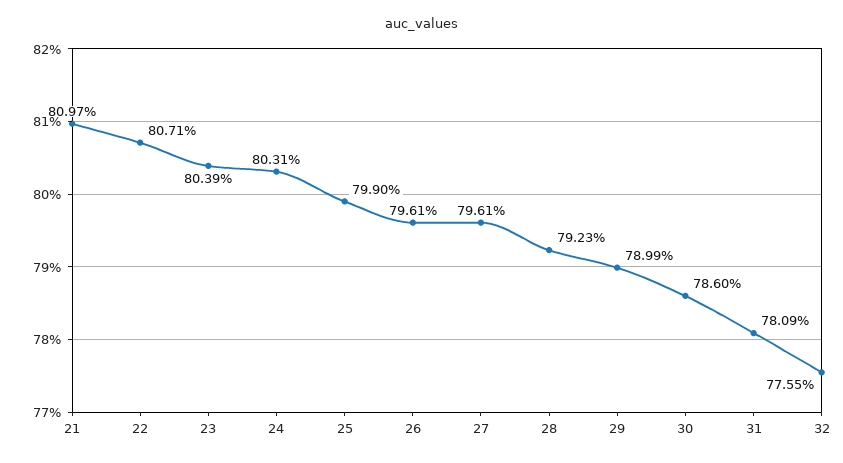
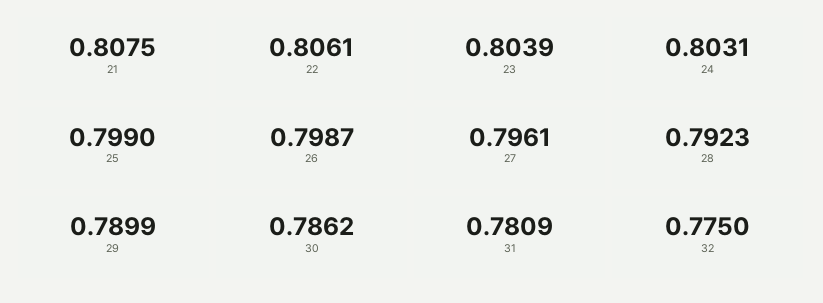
21: 0.8097 -> 0.8075
22: 0.8071 -> 0.8061
26: 0.7961 -> 0.7987
30: 0.786 -> 0.7862
32: 0.7755 -> 0.775

